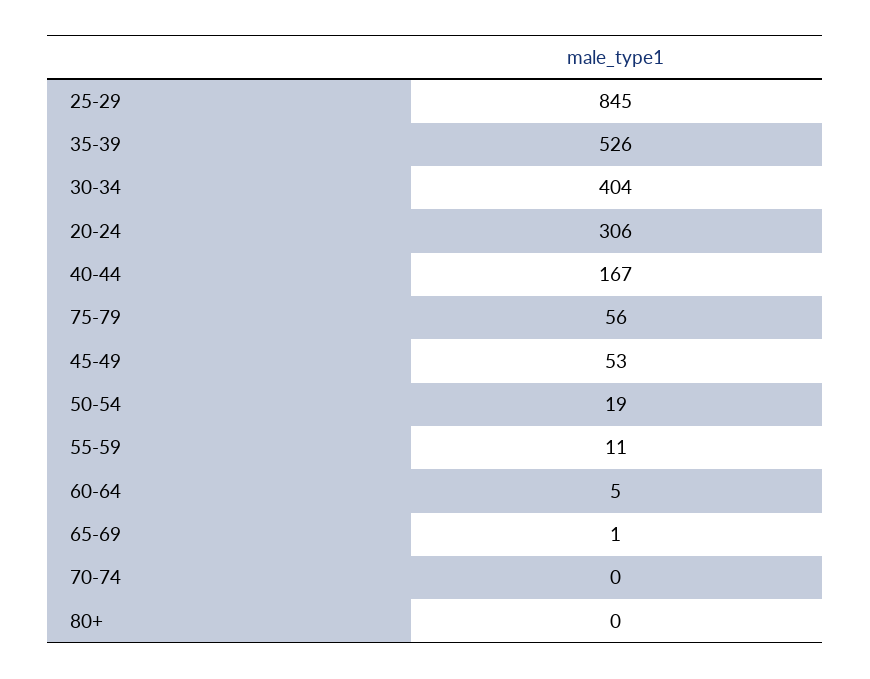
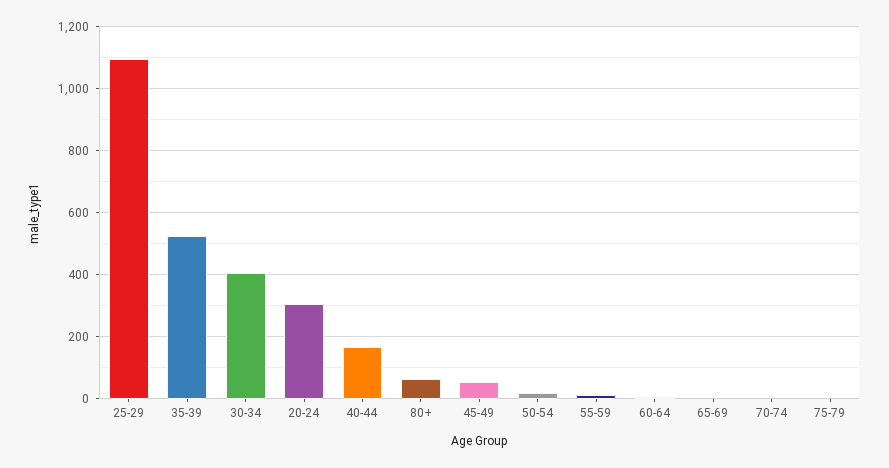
25-29: 845 -> 1100
75-79: 56 -> 0
80+: 0 -> 60

